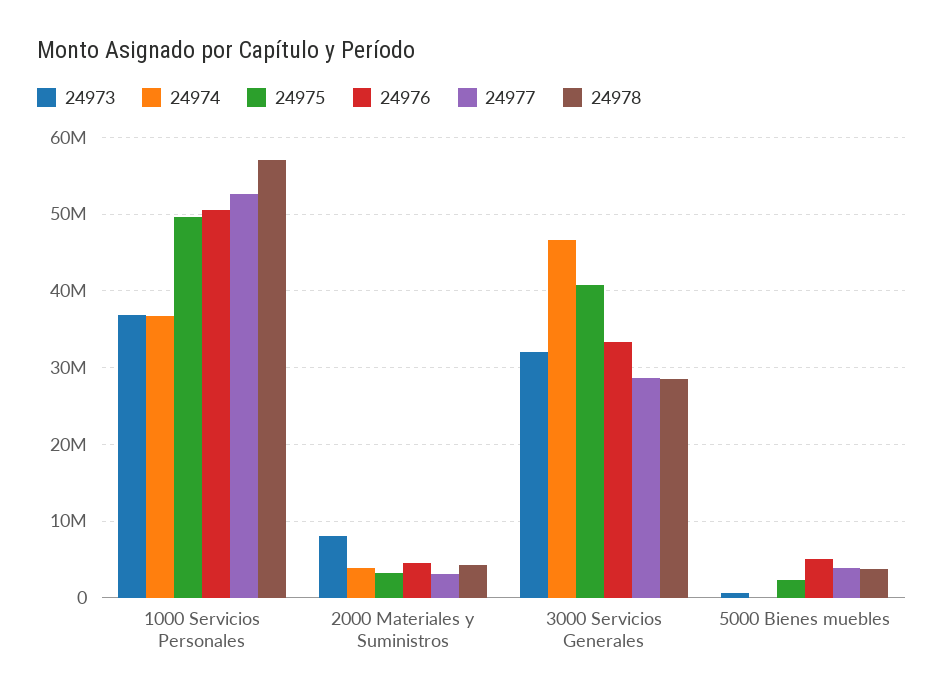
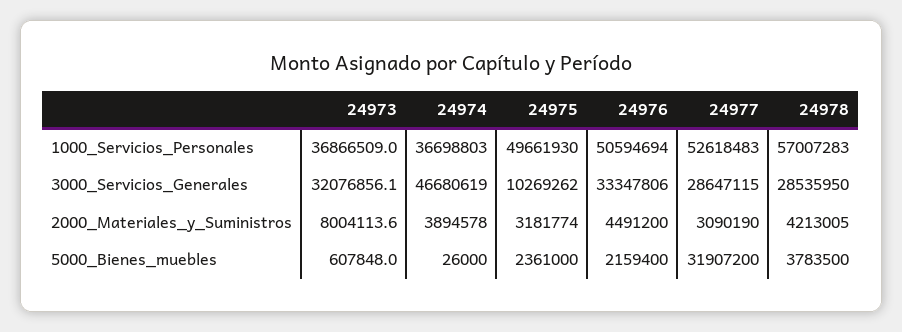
24975, 3000 Servicios Generales: 41000000 -> 10269262
24976, 5000 Bienes muebles: 5000000 -> 2159400
24977, 5000 Bienes muebles: 4000000 -> 31907200

